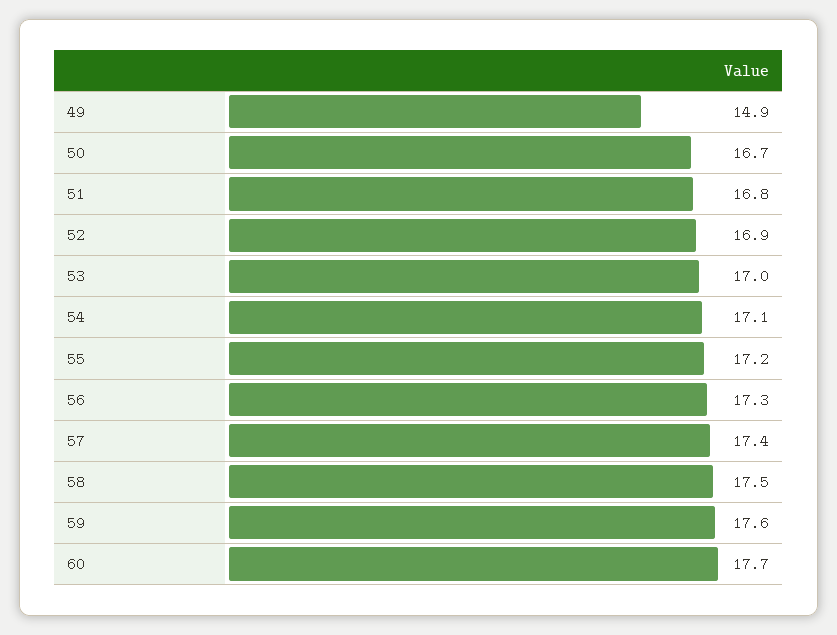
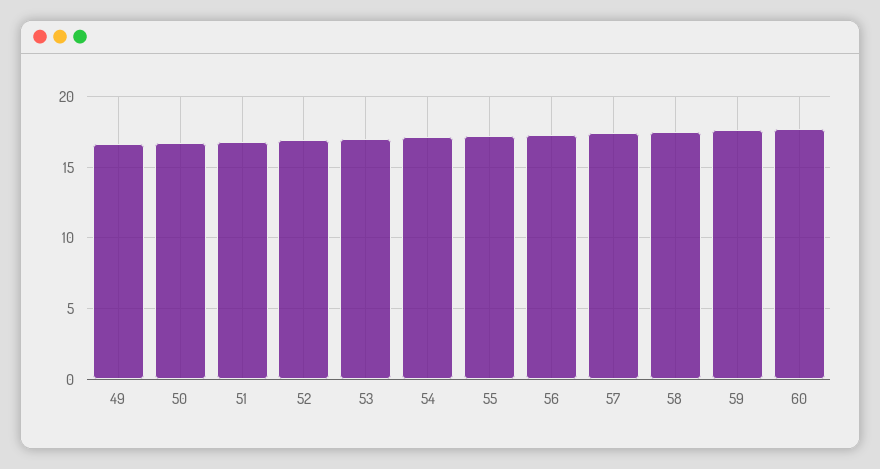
49: 14.9 -> 16.5

